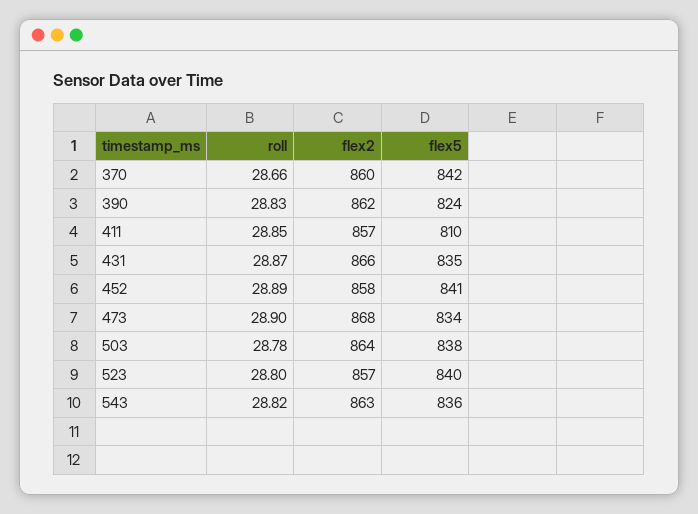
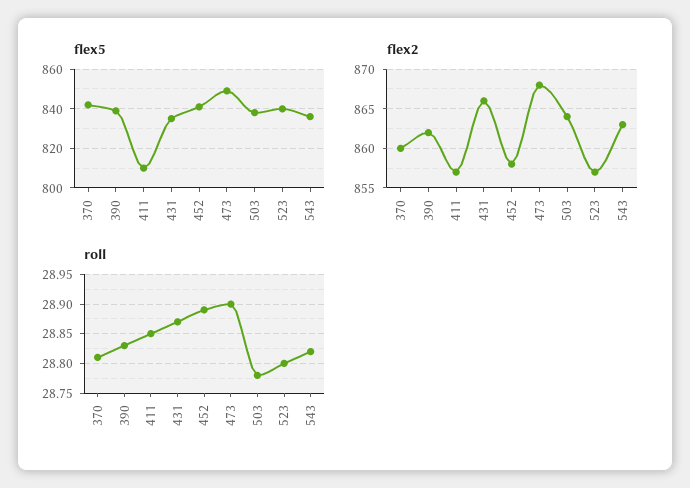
roll, 370: 28.66 -> 28.8
flex5, 390: 824 -> 840
flex5, 473: 834 -> 850

